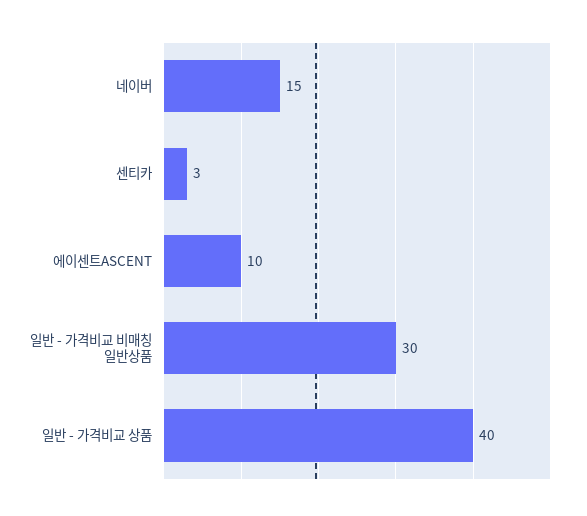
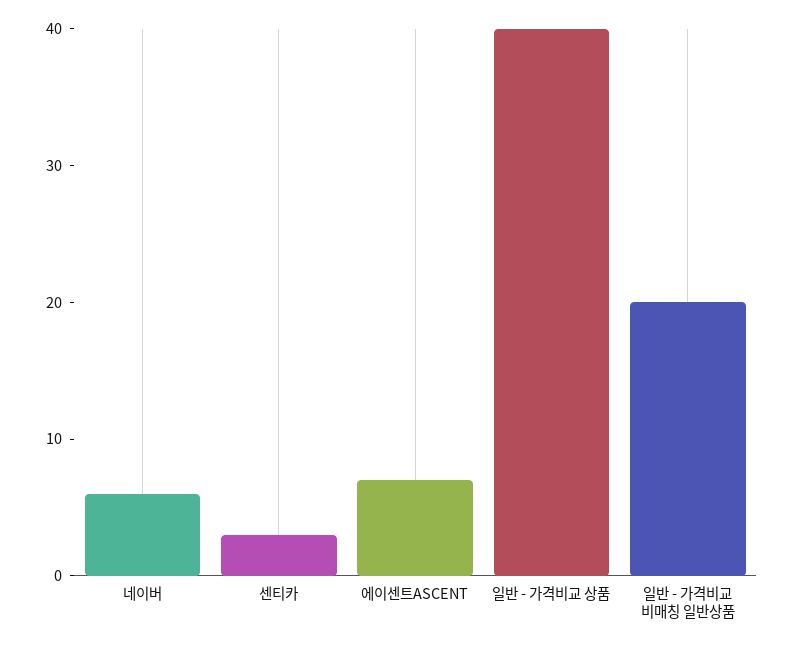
네이버: 15 -> 6
에이센트ASCENT: 10 -> 7
일반 - 가격비교 비매칭 일반상품: 30 -> 20

